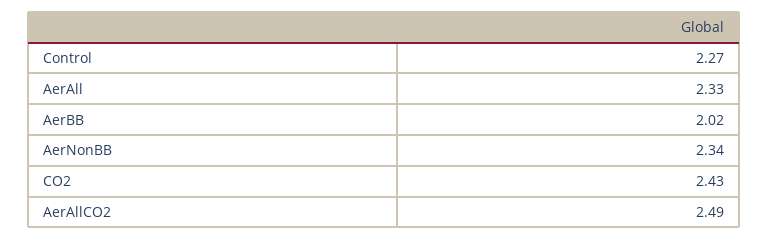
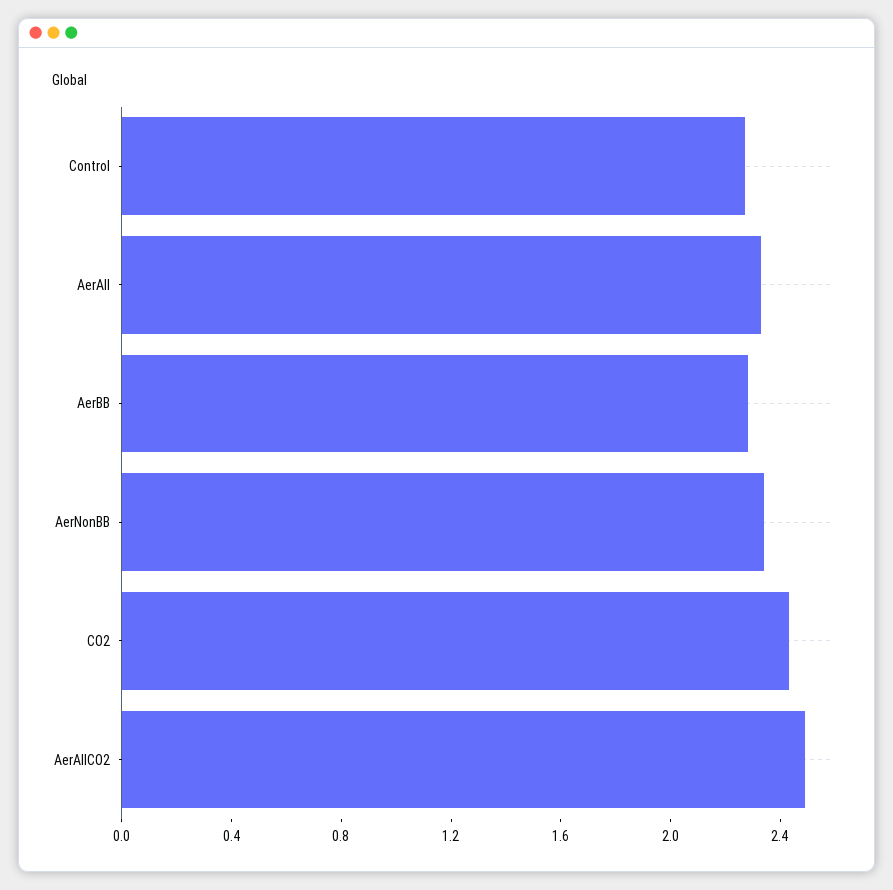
AerBB: 2.02 -> 2.3

